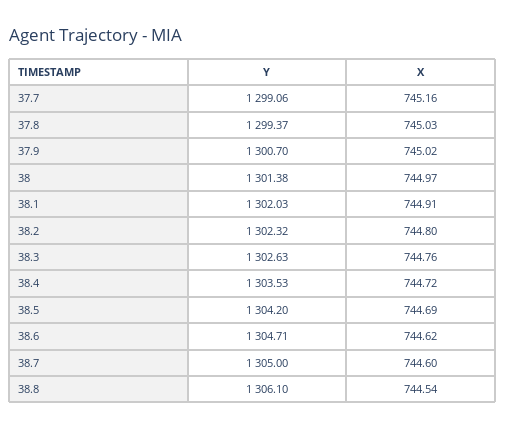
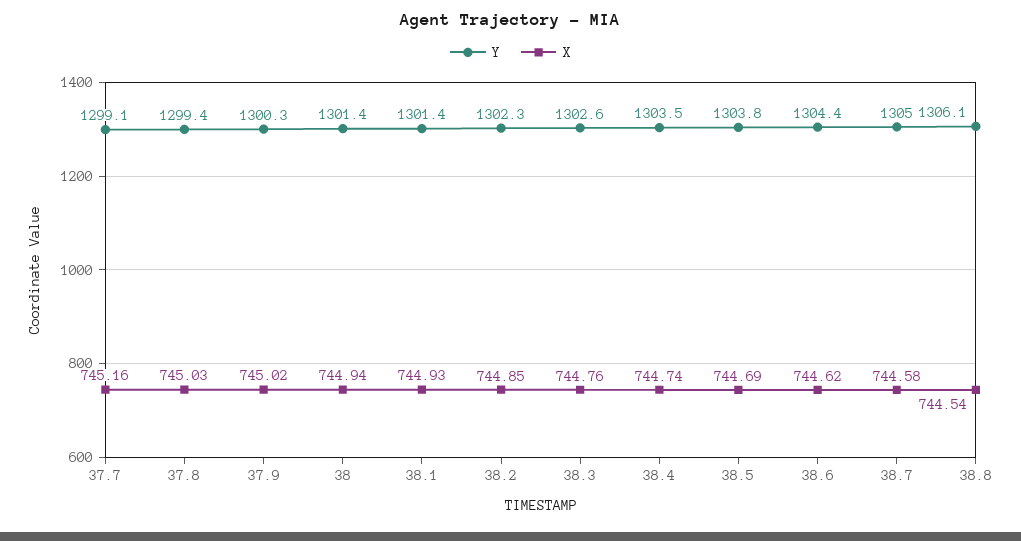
Y, 37.9: 1300.7 -> 1300.3
X, 38: 744.97 -> 744.94
Y, 38.1: 1302.03 -> 1301.4
X, 38.1: 744.91 -> 744.93
X, 38.2: 744.8 -> 744.85
X, 38.4: 744.72 -> 744.74
Y, 38.5: 1304.2 -> 1303.8
Y, 38.6: 1304.71 -> 1304.4
X, 38.7: 744.6 -> 744.58

